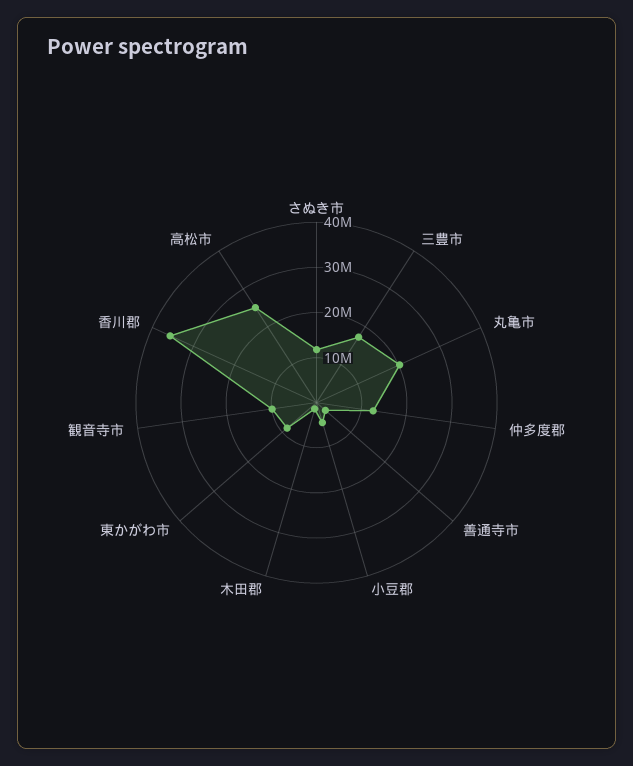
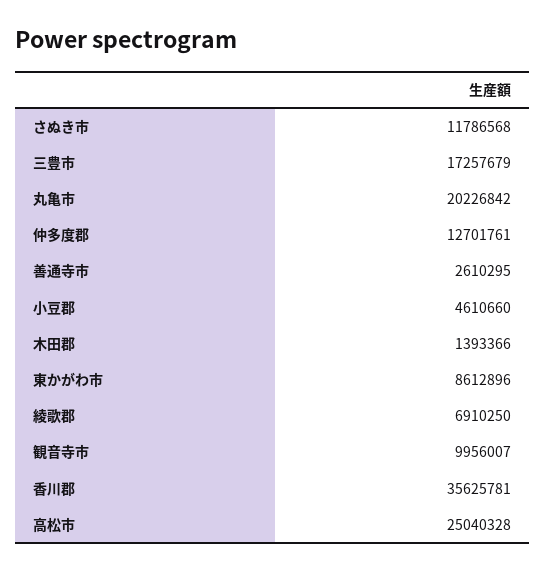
綾歌郡: none -> 6910250

